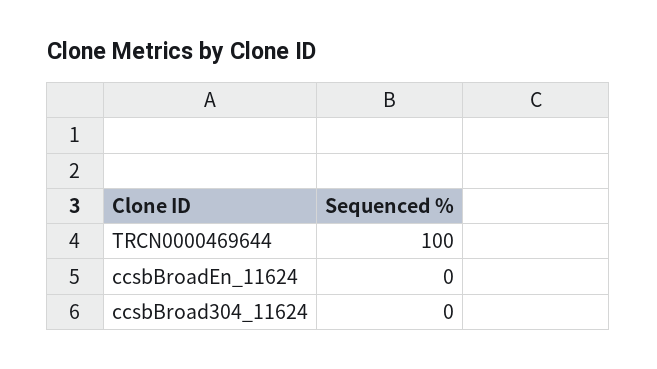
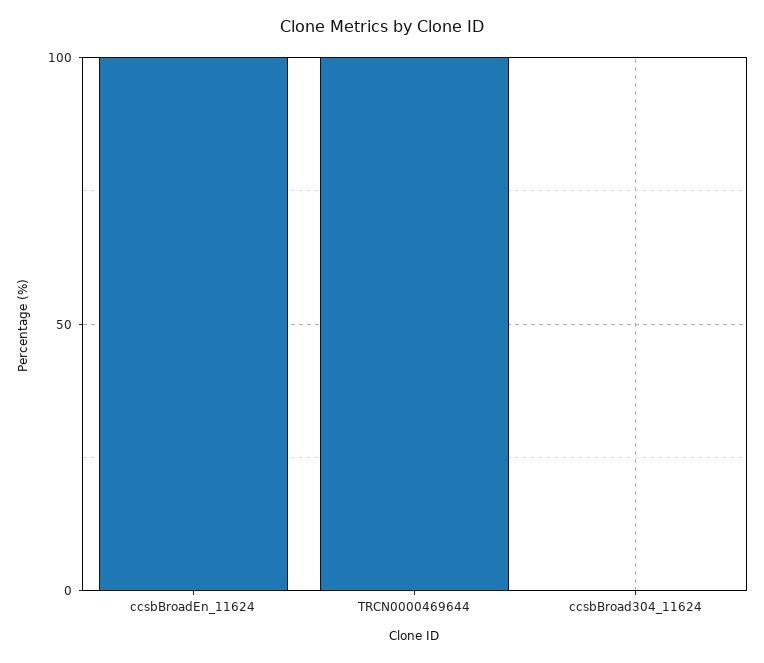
ccsbBroadEn_11624: 0 -> 100

